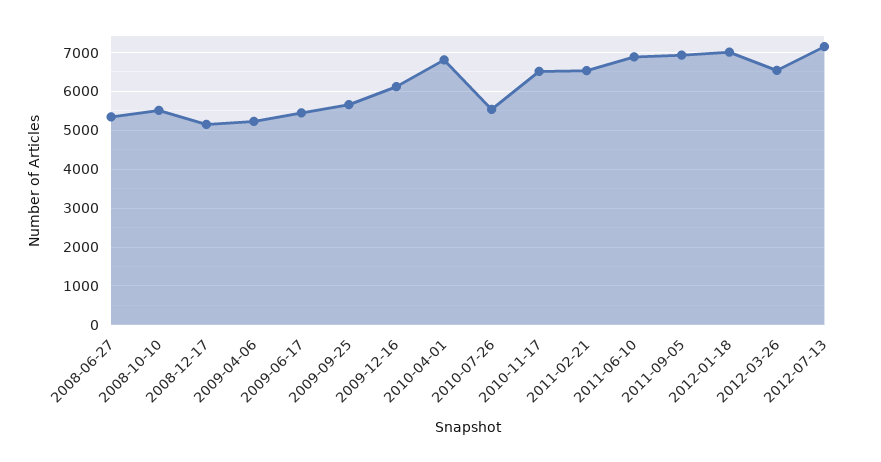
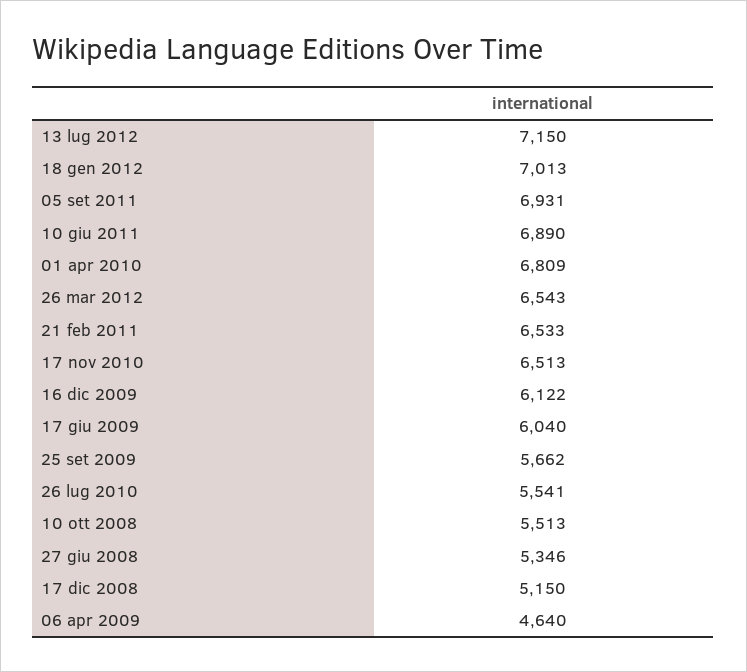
2009-04-06: 5200 -> 4640
2009-06-17: 5400 -> 6040

